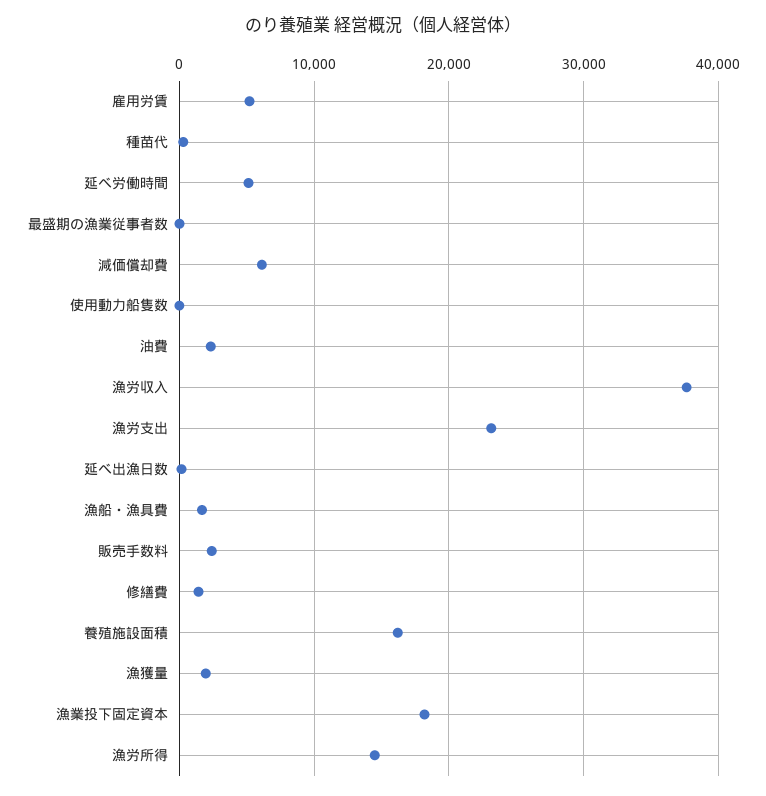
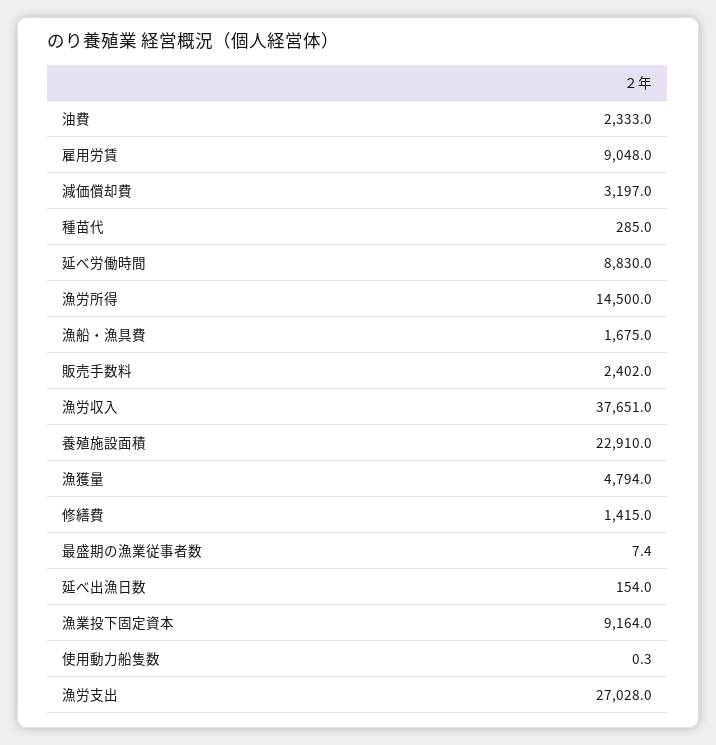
雇用労賃: 5000 -> 9048
延べ労働時間: 5000 -> 8830
減価償却費: 6000 -> 3197
漁労支出: 23000 -> 27028
養殖施設面積: 16000 -> 22910
漁獲量: 2000 -> 4794
漁業投下固定資本: 18000 -> 9164

